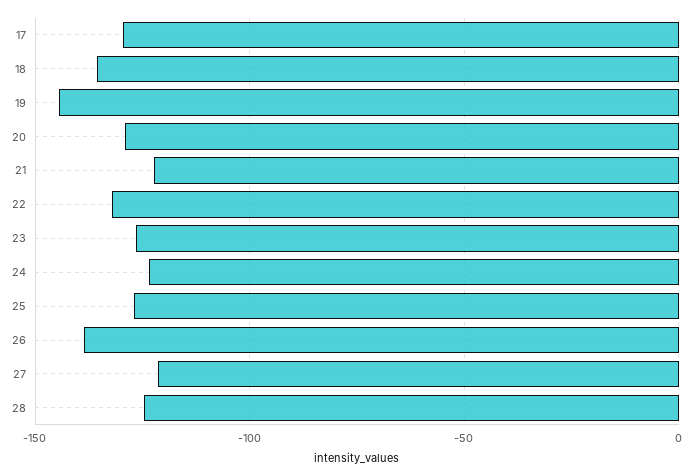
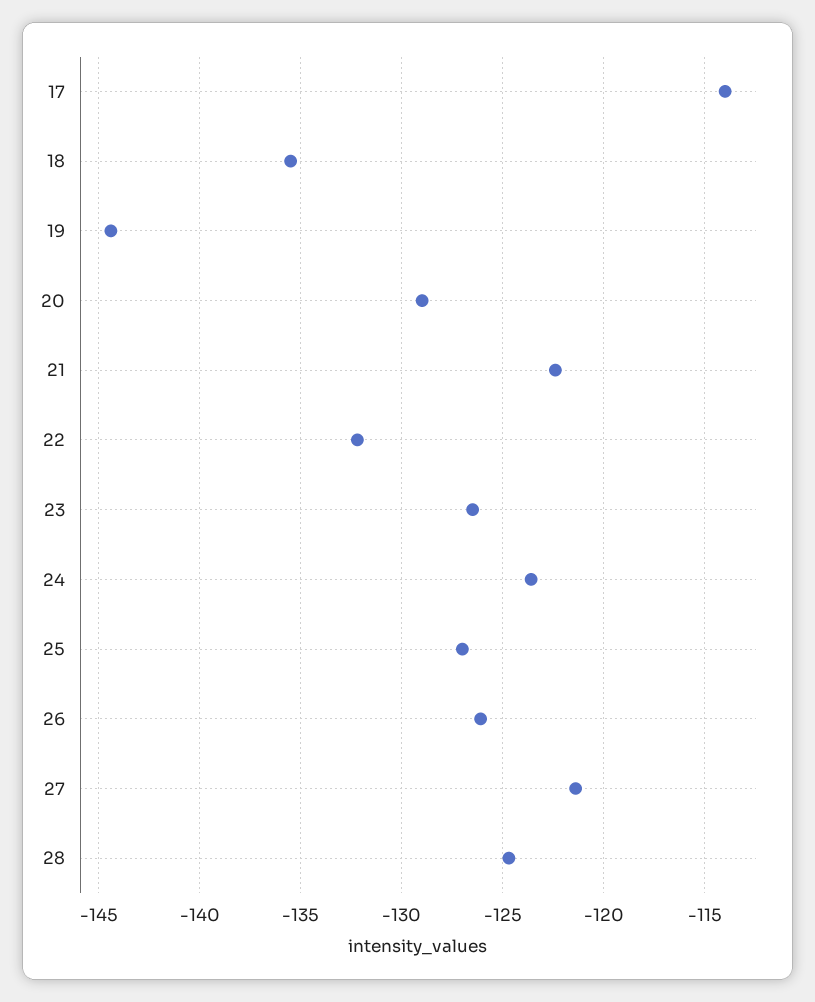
17: -130 -> -114
26: -140 -> -126

